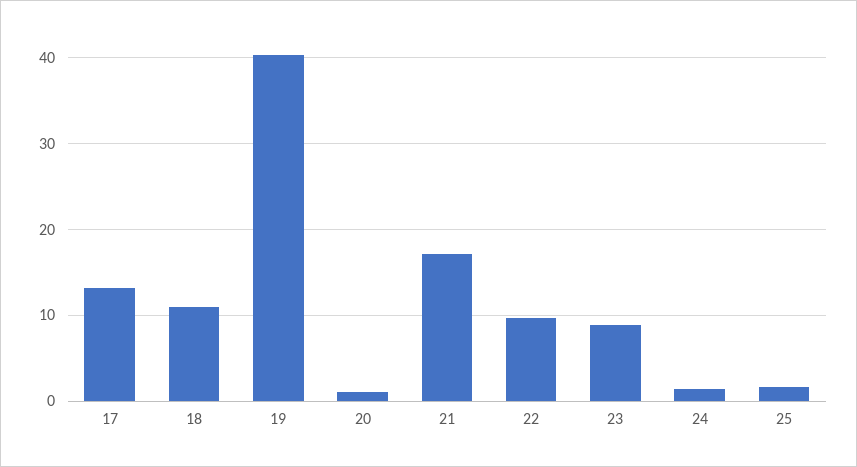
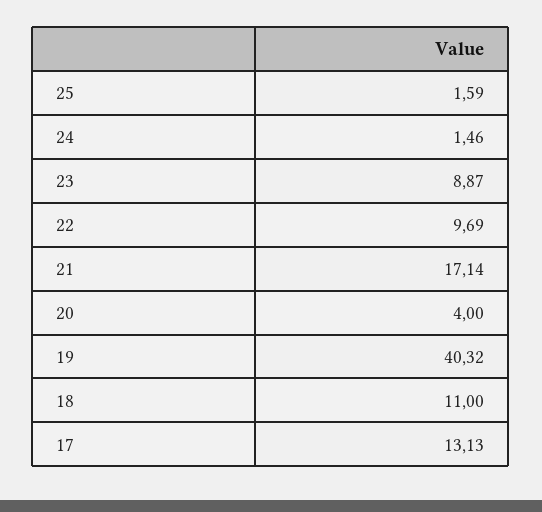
20: 1 -> 4

